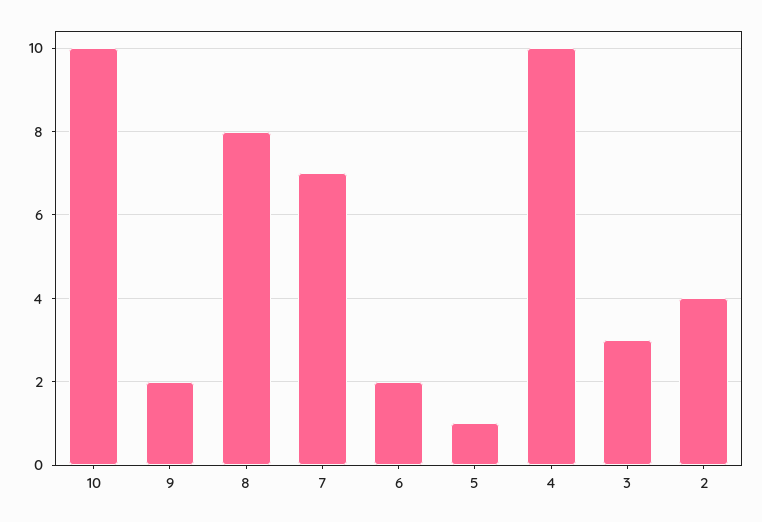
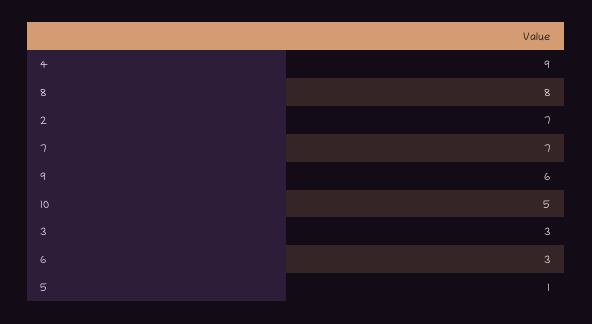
10: 10 -> 5
9: 2 -> 6
6: 2 -> 3
4: 10 -> 9
2: 4 -> 7

